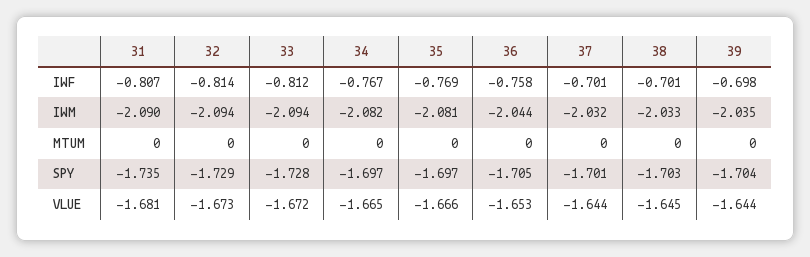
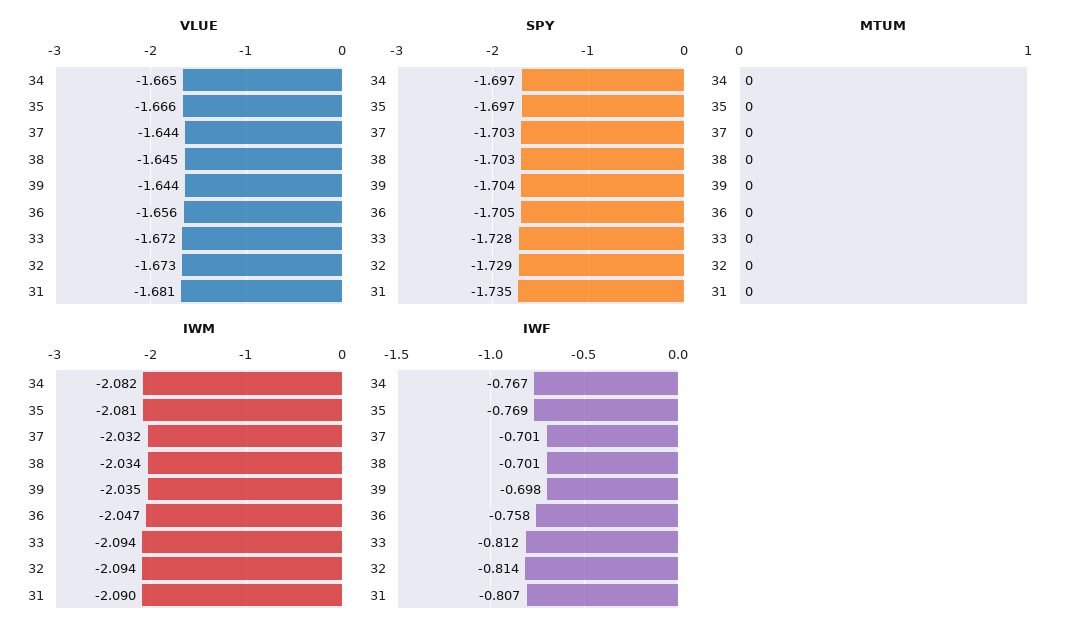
IWM, 36: -2.044 -> -2.047
IWM, 38: -2.033 -> -2.034
SPY, 37: -1.701 -> -1.703
VLUE, 36: -1.653 -> -1.656

